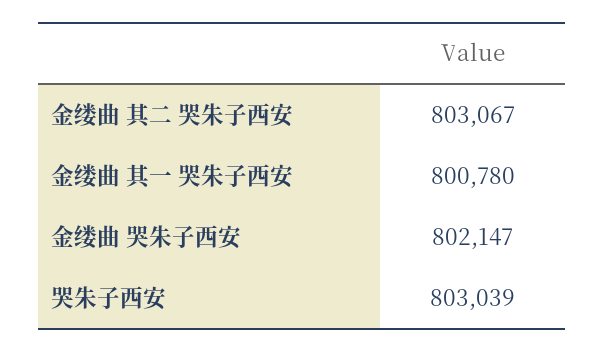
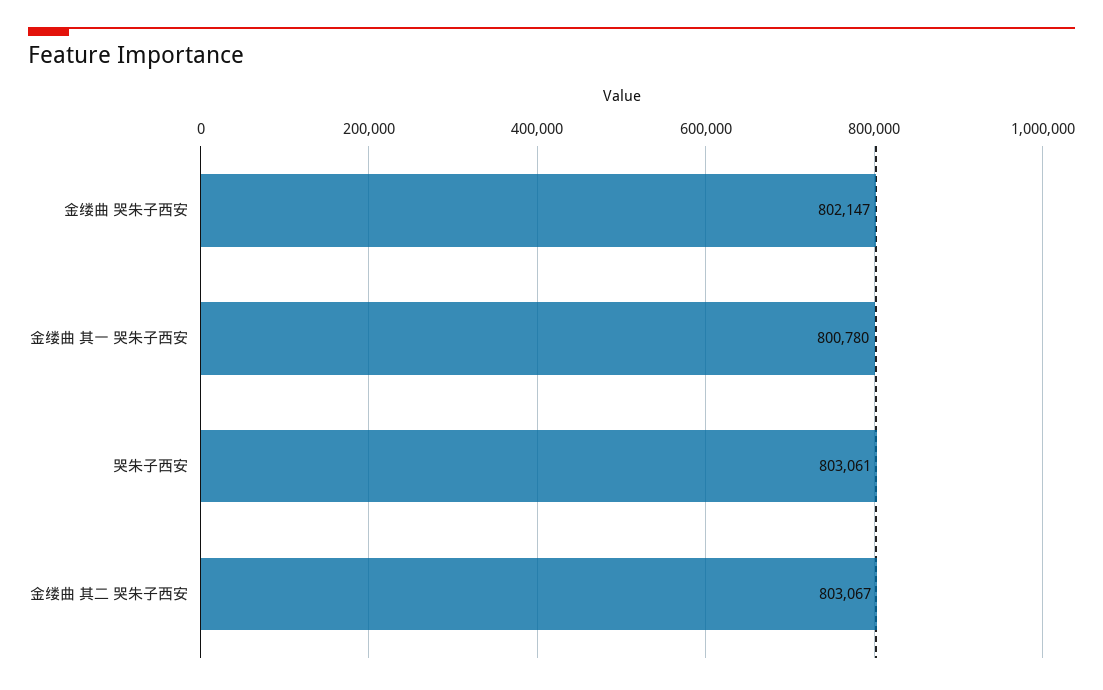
哭朱子西安: 803039 -> 803061

